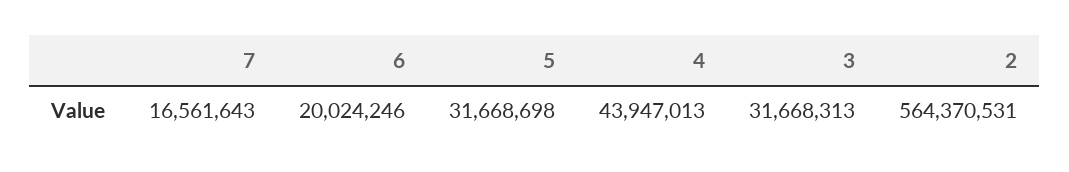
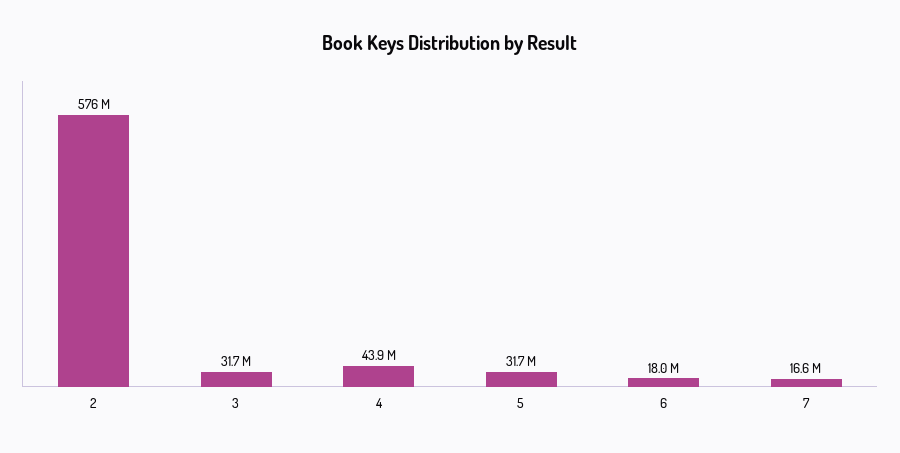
6: 20024246 -> 18000000
2: 564370531 -> 576000000

